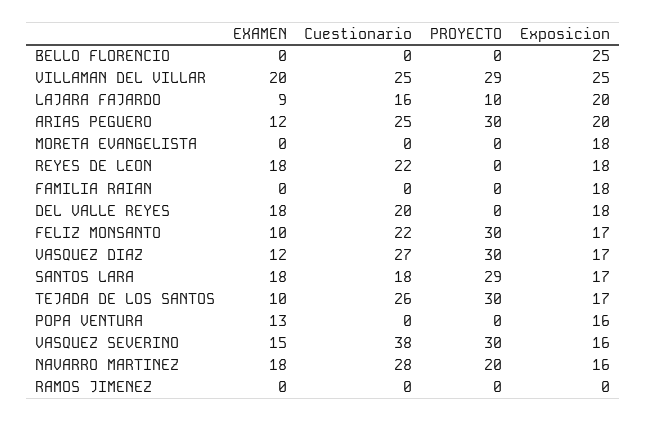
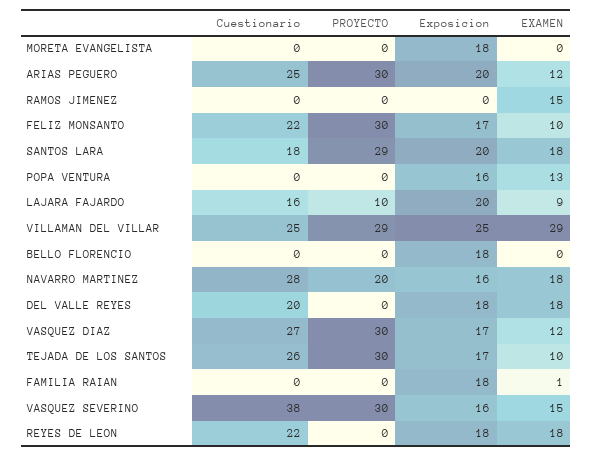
Exposicion, BELLO FLORENCIO: 25 -> 18
EXAMEN, VILLAMAN DEL VILLAR: 20 -> 29
EXAMEN, FAMILIA RAIAN: 0 -> 1
Exposicion, SANTOS LARA: 17 -> 20
EXAMEN, RAMOS JIMENEZ: 0 -> 15

